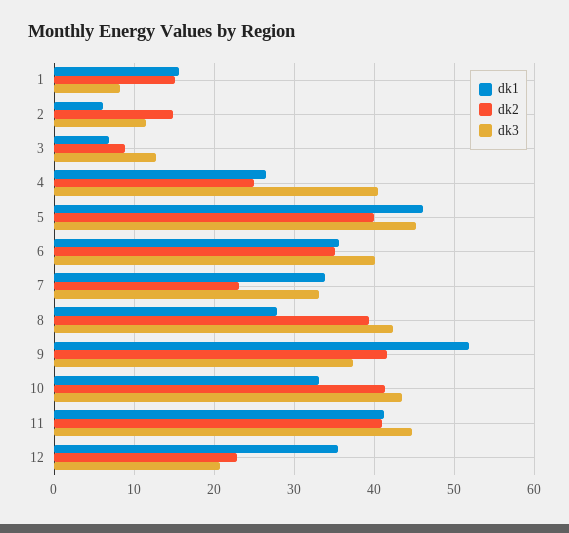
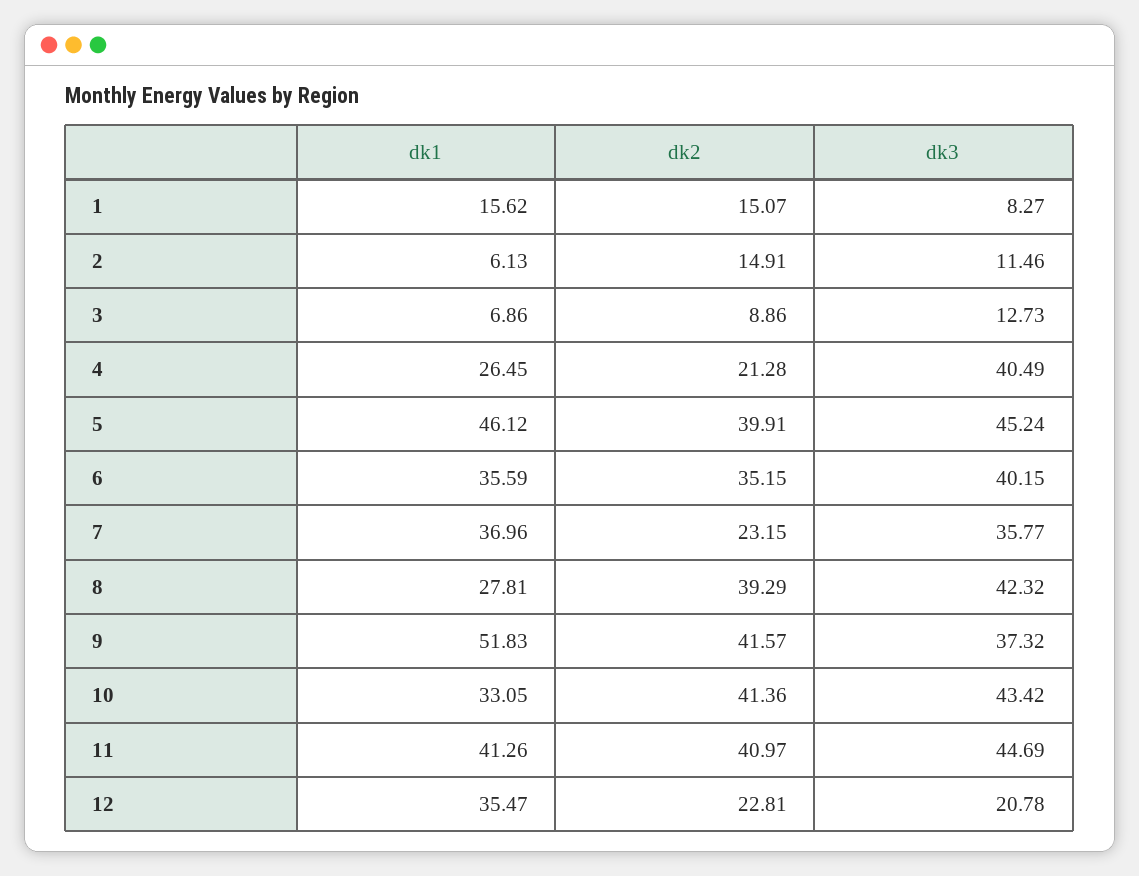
dk2, 4: 25 -> 21.28
dk1, 7: 34 -> 36.96
dk3, 7: 33 -> 35.77

